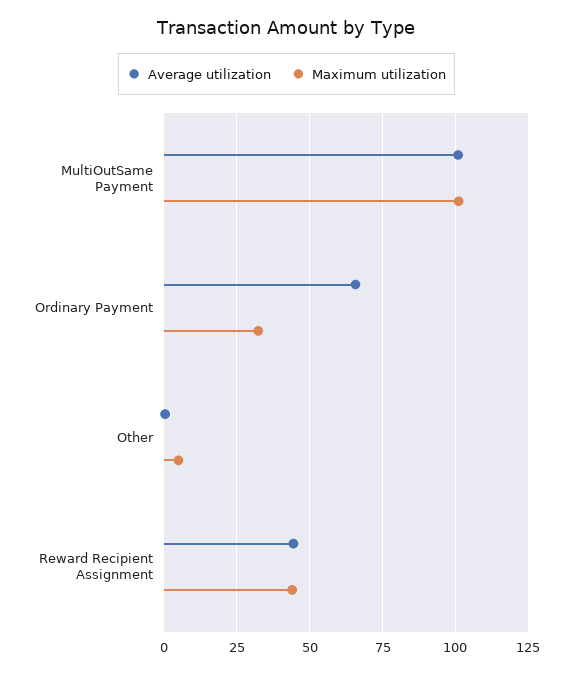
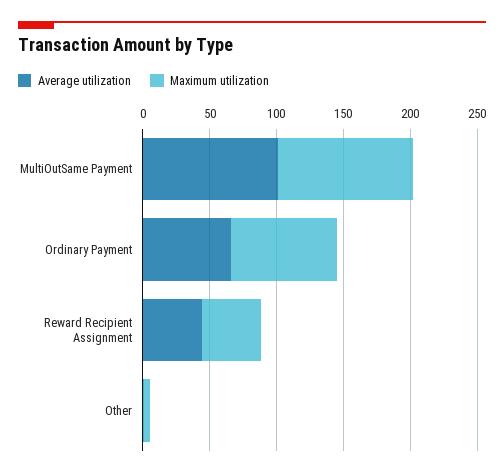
Maximum utilization, Ordinary Payment: 32.5 -> 80

